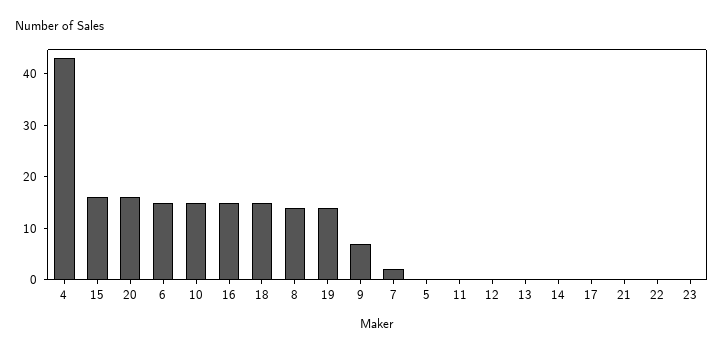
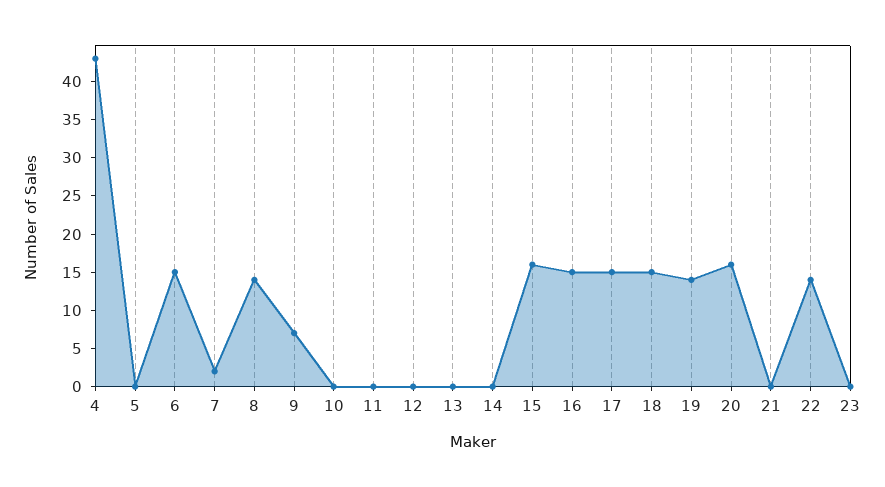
10: 15 -> 0
17: 0 -> 15
22: 0 -> 15

